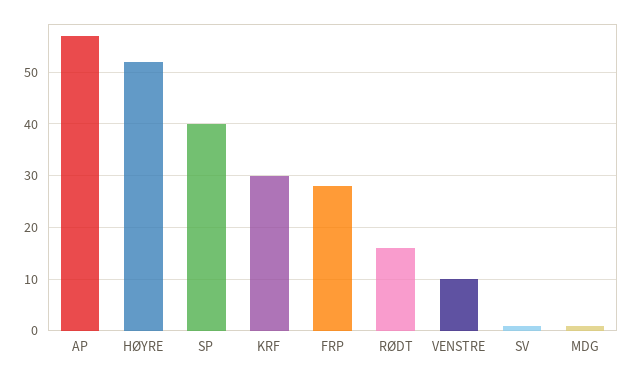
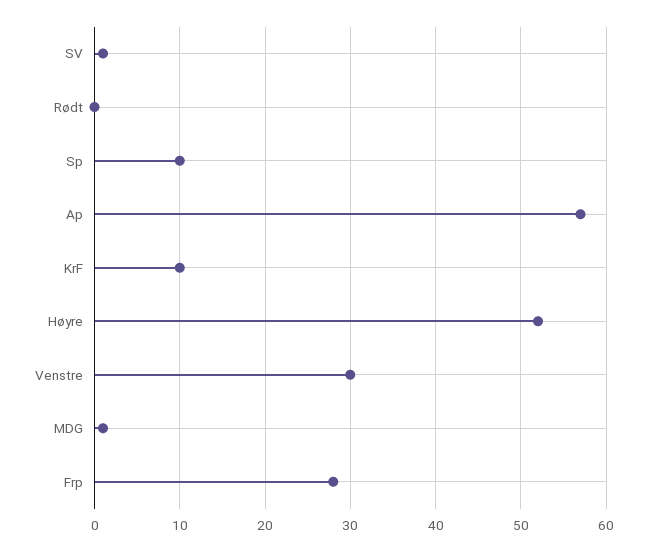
SP: 40 -> 10
KRF: 30 -> 10
RØDT: 15 -> 0
VENSTRE: 10 -> 30

